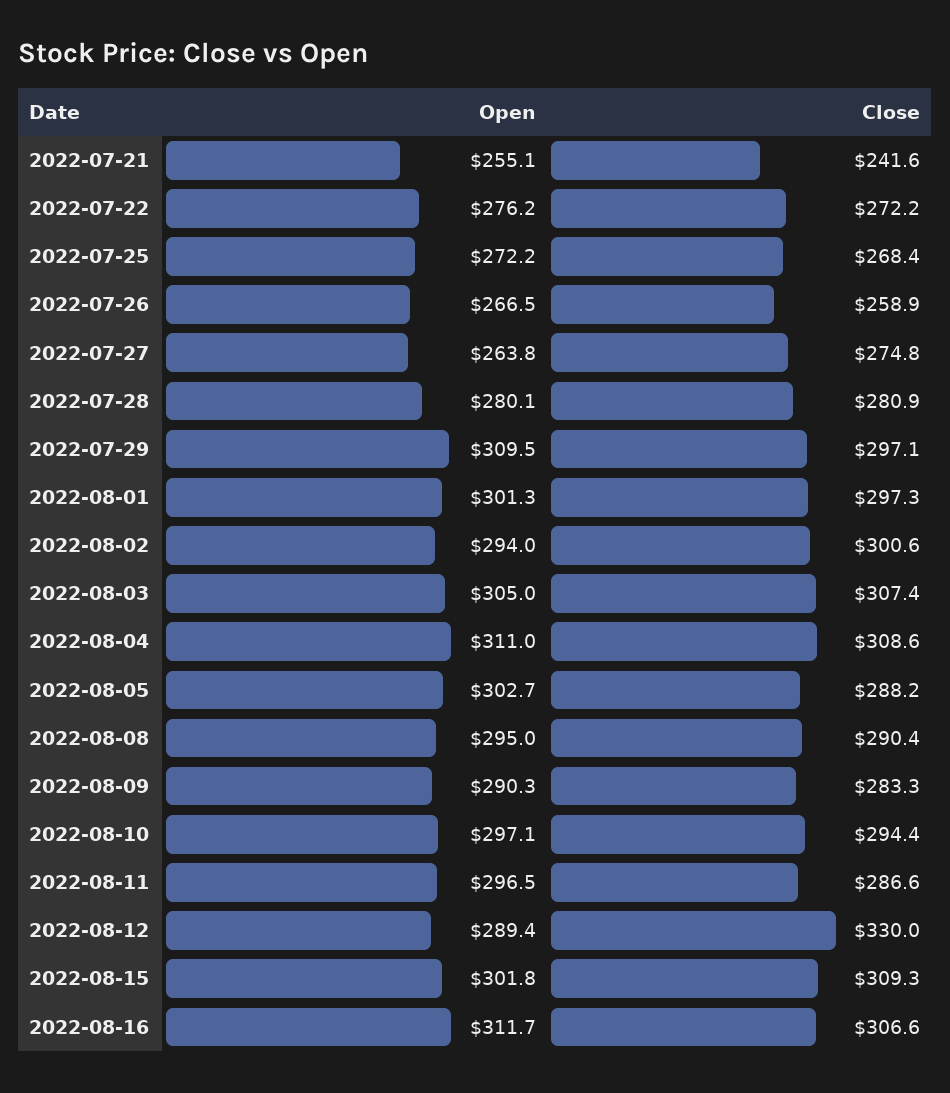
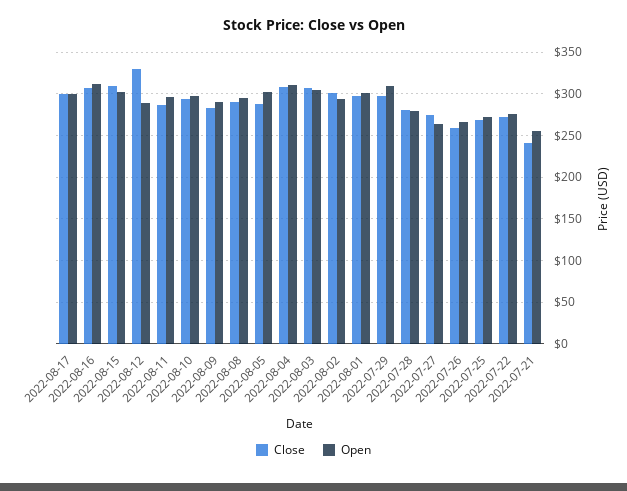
Close, 2022-08-17: none -> 300
Open, 2022-08-17: none -> 300

